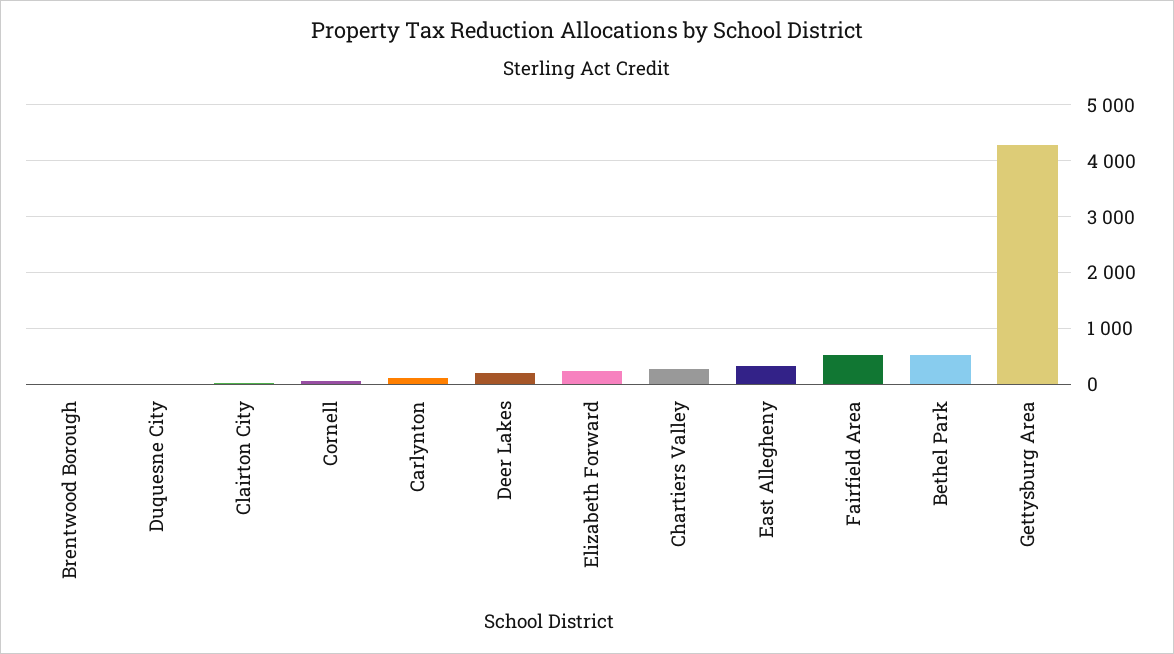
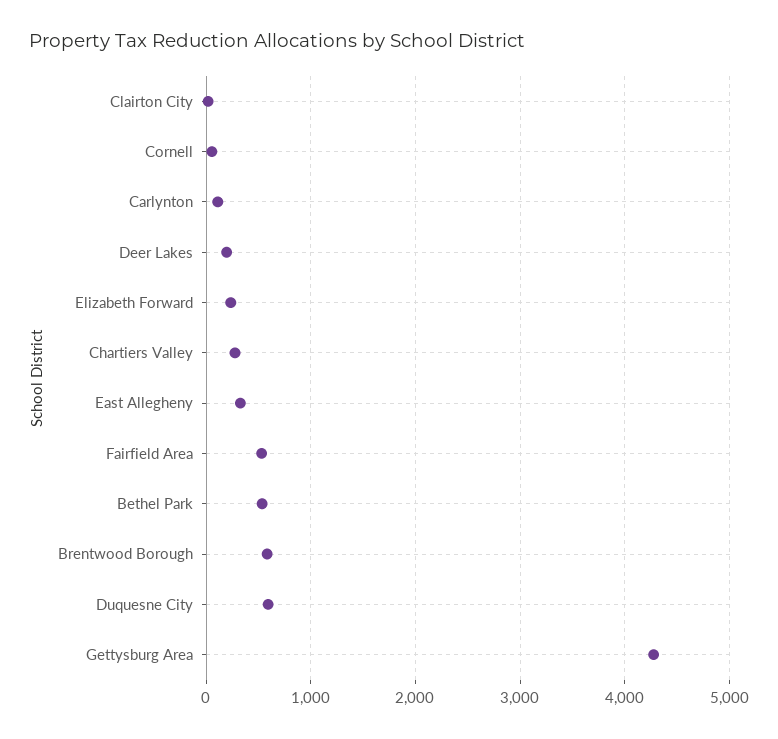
Brentwood Borough: 0 -> 600
Duquesne City: 0 -> 600

